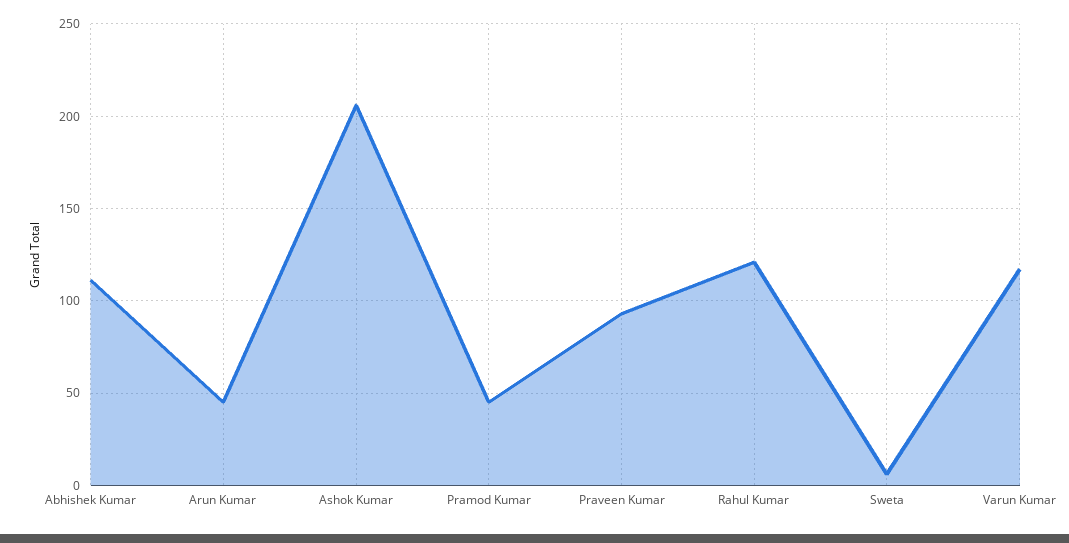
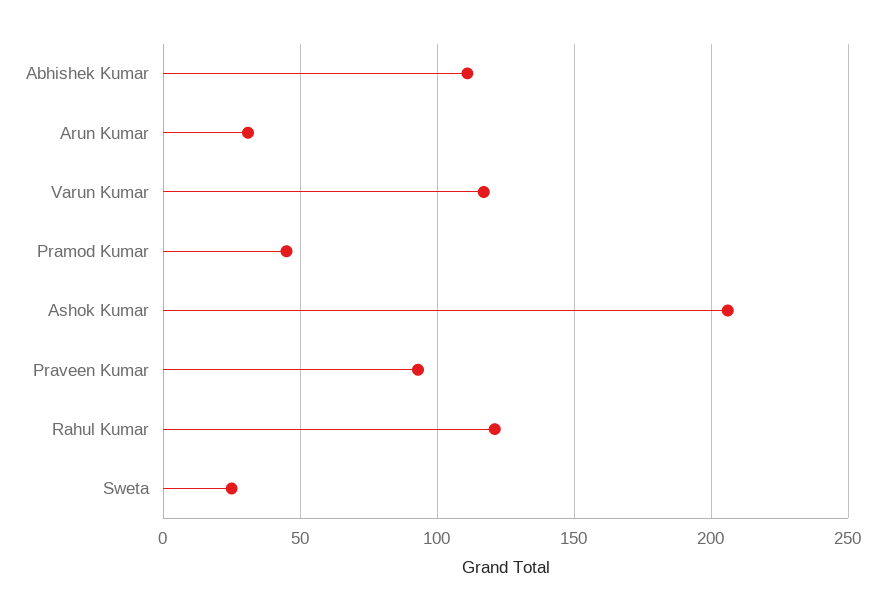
Arun Kumar: 45 -> 30
Sweta: 5 -> 25

